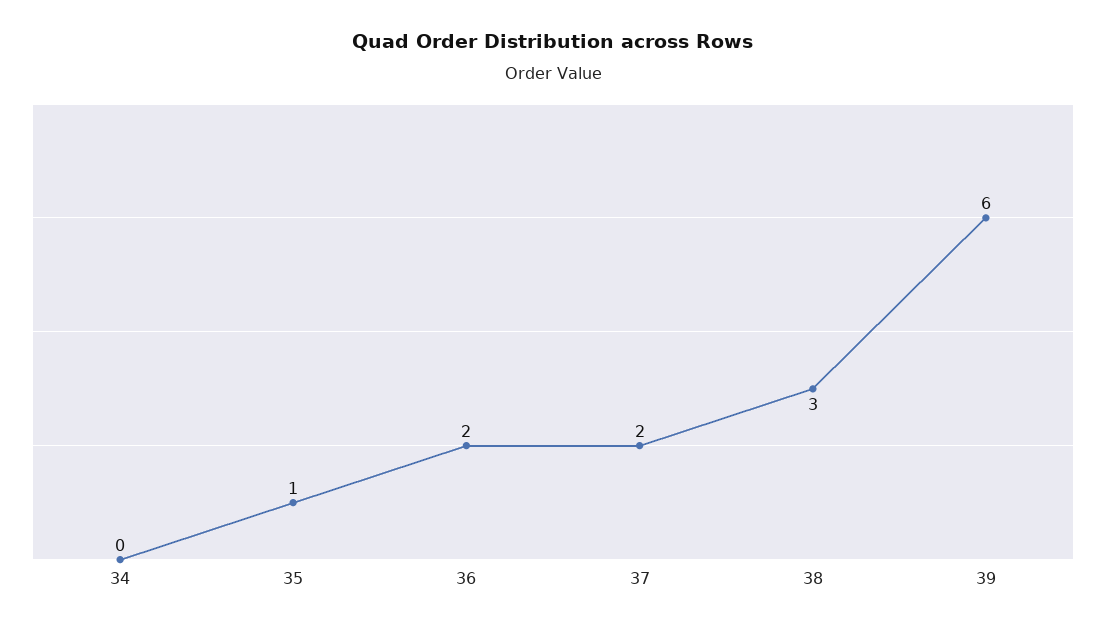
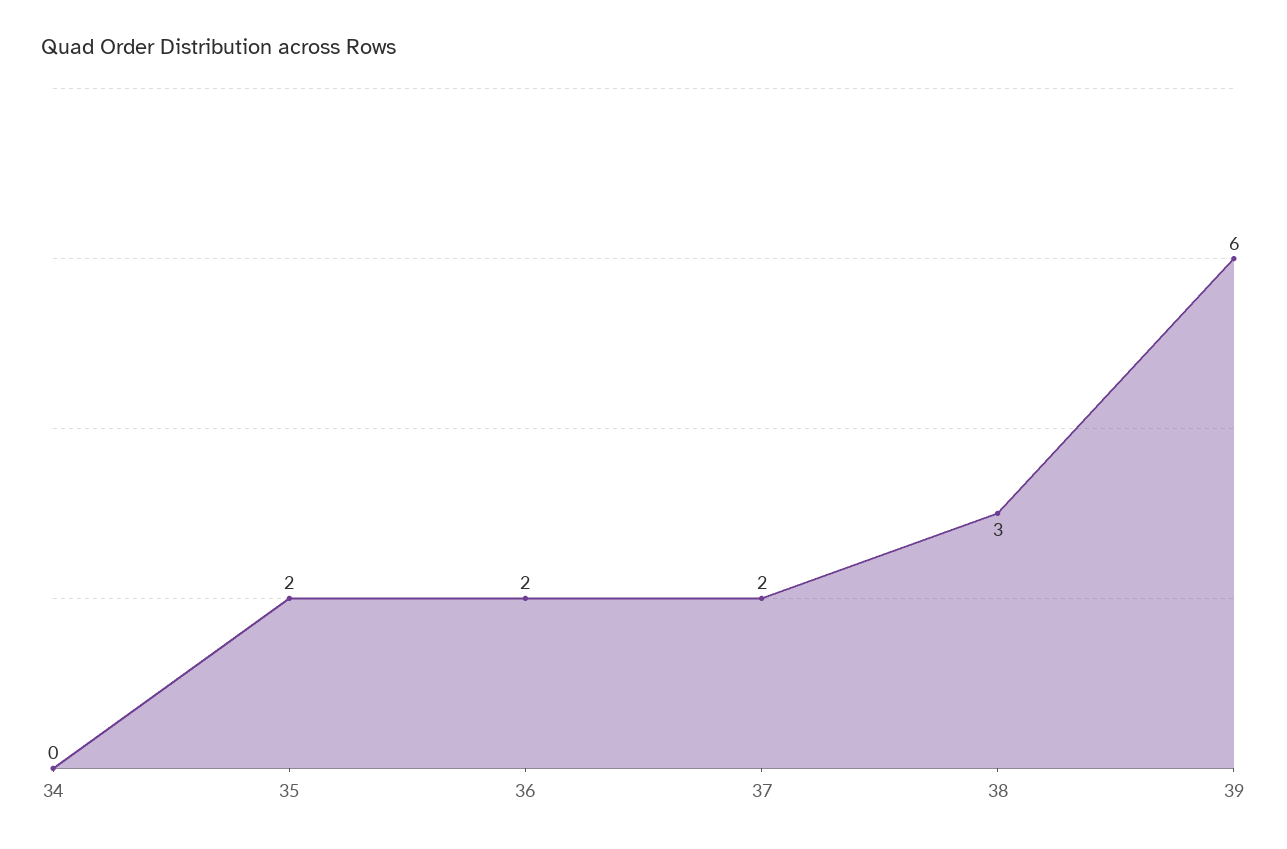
35: 1 -> 2

